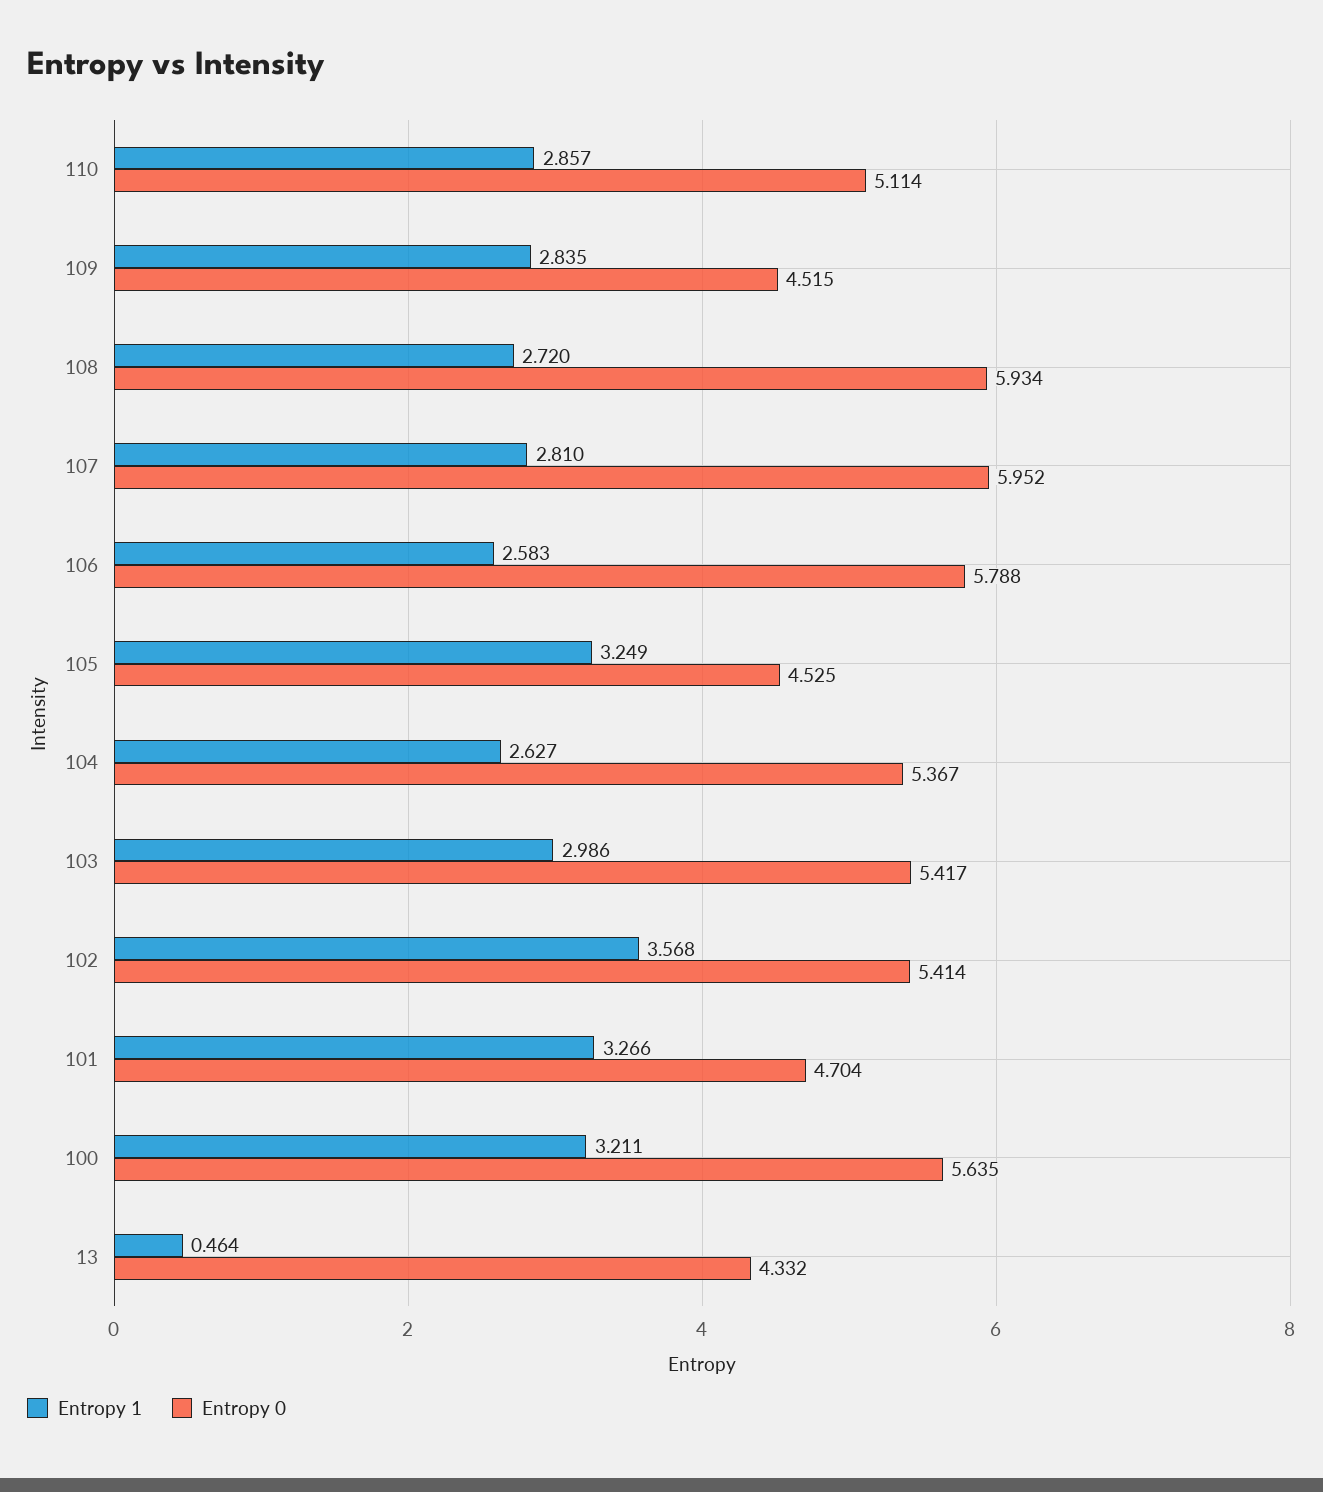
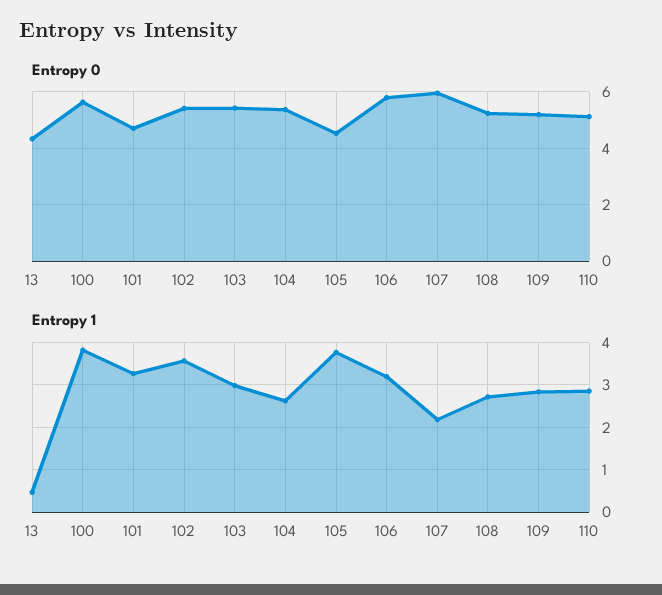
Entropy 0, 109: 4.515 -> 5.25
Entropy 0, 108: 5.934 -> 5.25
Entropy 1, 107: 2.81 -> 2.2
Entropy 1, 106: 2.583 -> 3.2
Entropy 1, 105: 3.249 -> 3.8
Entropy 1, 100: 3.211 -> 3.8

